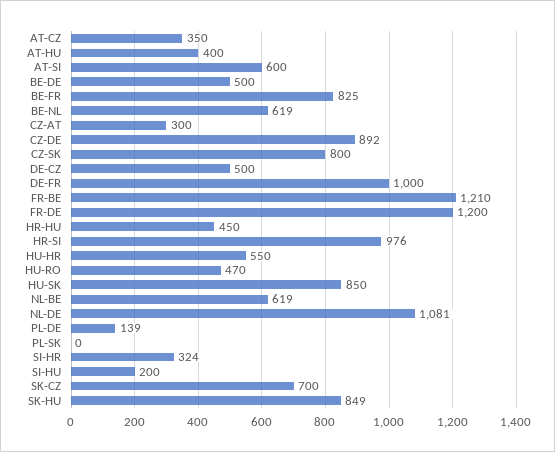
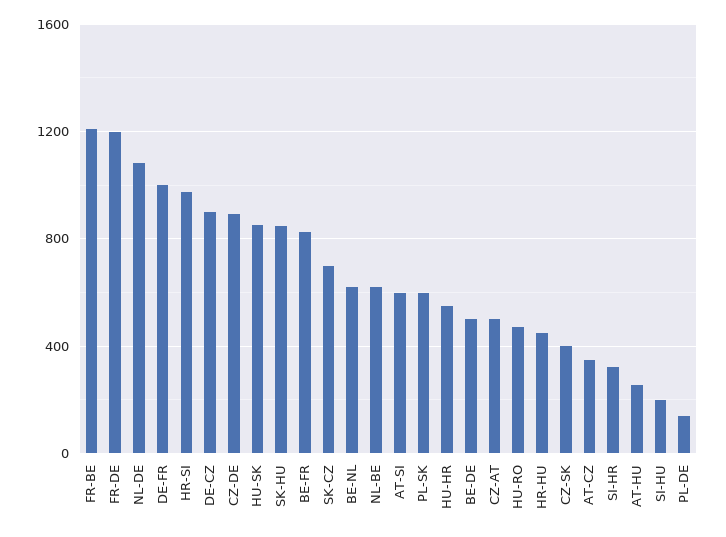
AT-HU: 400 -> 250
CZ-AT: 300 -> 500
CZ-SK: 800 -> 400
DE-CZ: 500 -> 900
PL-SK: 0 -> 600

